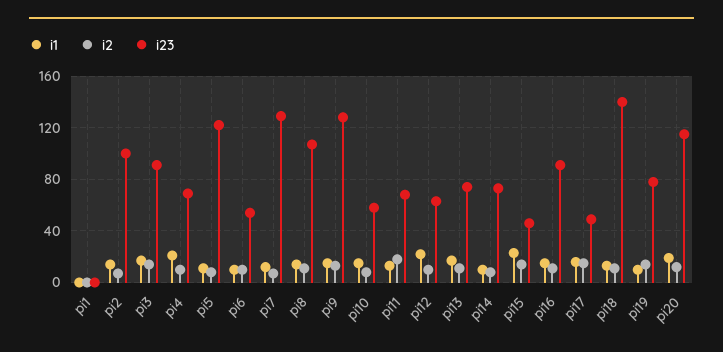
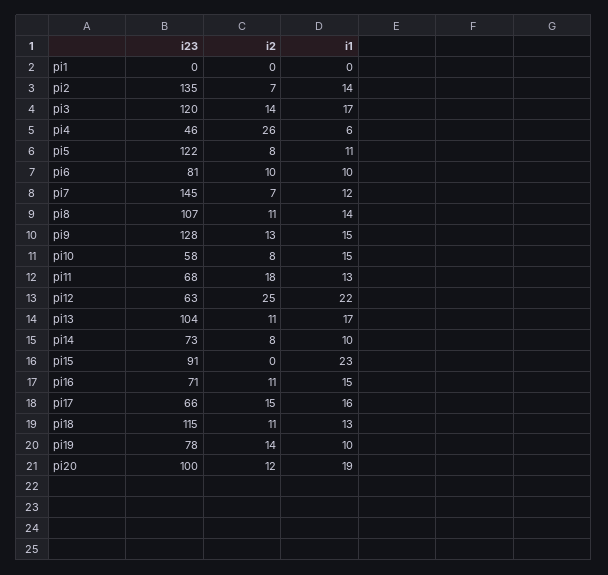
i23, pi2: 100 -> 135
i23, pi3: 90 -> 120
i1, pi4: 20 -> 6
i2, pi4: 10 -> 26
i23, pi4: 70 -> 46
i23, pi6: 55 -> 81
i23, pi7: 130 -> 145
i2, pi12: 10 -> 25
i23, pi13: 75 -> 104
i2, pi15: 15 -> 0
i23, pi15: 45 -> 91
i23, pi16: 90 -> 71
i23, pi17: 50 -> 66
i23, pi18: 140 -> 115
i23, pi20: 115 -> 100

